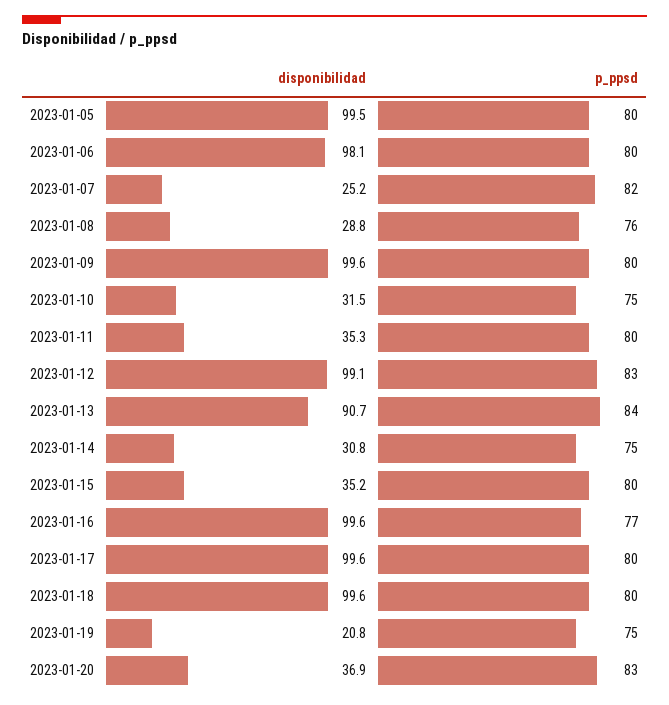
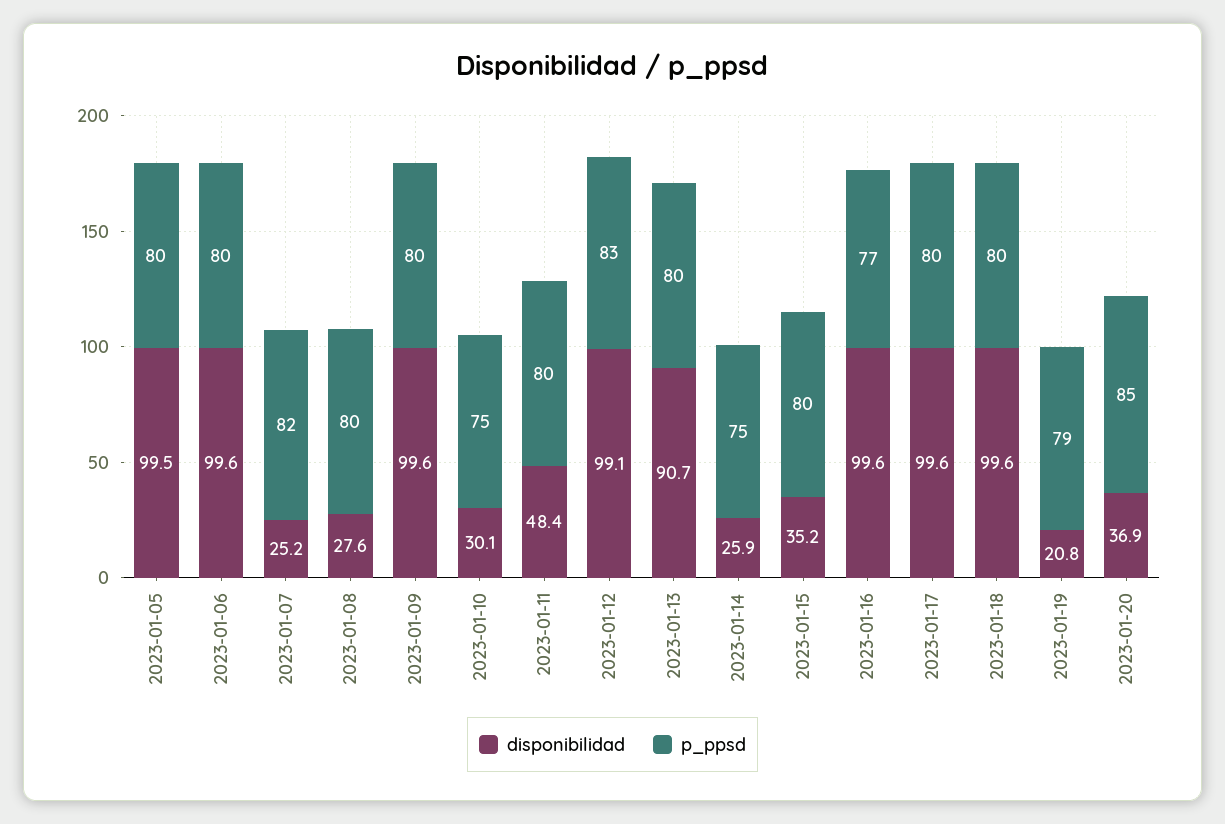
disponibilidad, 2023-01-06: 98.1 -> 99.6
disponibilidad, 2023-01-08: 28.8 -> 27.6
p_ppsd, 2023-01-08: 76 -> 80
disponibilidad, 2023-01-10: 31.5 -> 30.1
disponibilidad, 2023-01-11: 35.3 -> 48.4
p_ppsd, 2023-01-13: 84 -> 80
disponibilidad, 2023-01-14: 30.8 -> 25.9
p_ppsd, 2023-01-19: 75 -> 79
p_ppsd, 2023-01-20: 83 -> 85

